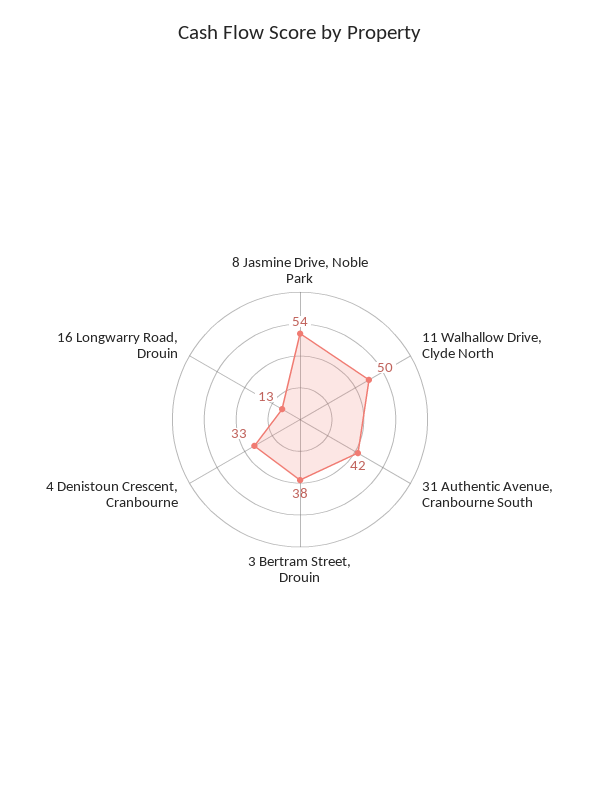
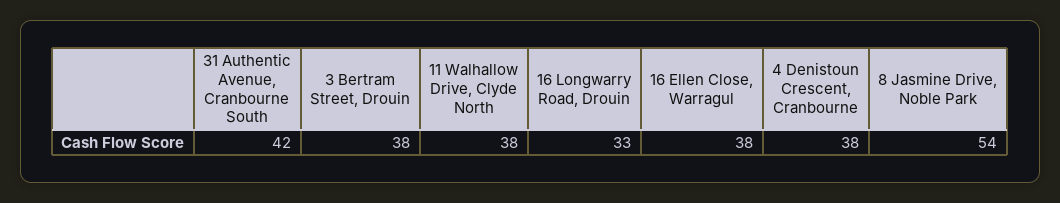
11 Walhallow Drive, Clyde North: 50 -> 38
4 Denistoun Crescent, Cranbourne: 33 -> 38
16 Longwarry Road, Drouin: 13 -> 33
16 Ellen Close, Warragul: none -> 38

